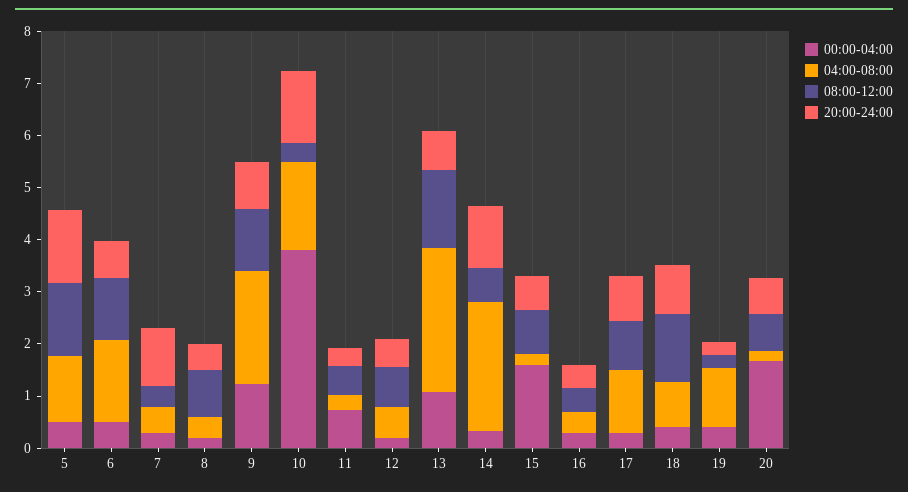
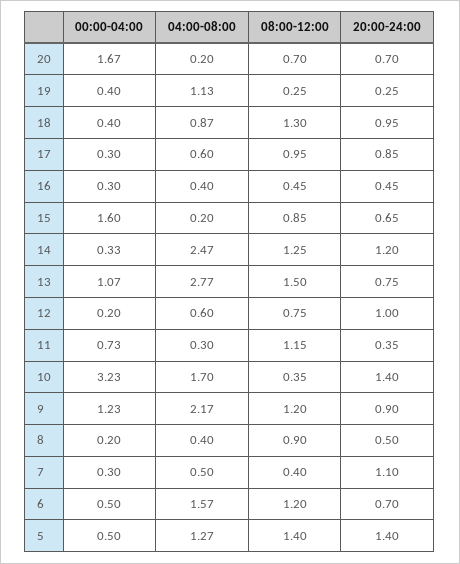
00:00-04:00, 10: 3.8 -> 3.23
08:00-12:00, 11: 0.6 -> 1.15
20:00-24:00, 12: 0.6 -> 1
08:00-12:00, 14: 0.6 -> 1.25
04:00-08:00, 17: 1.2 -> 0.6

